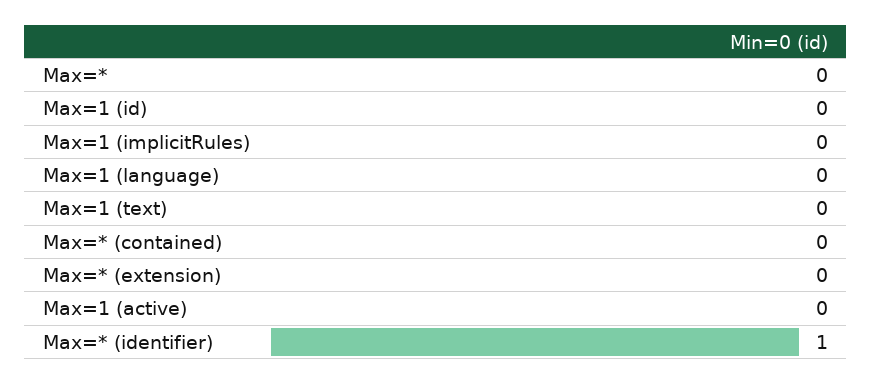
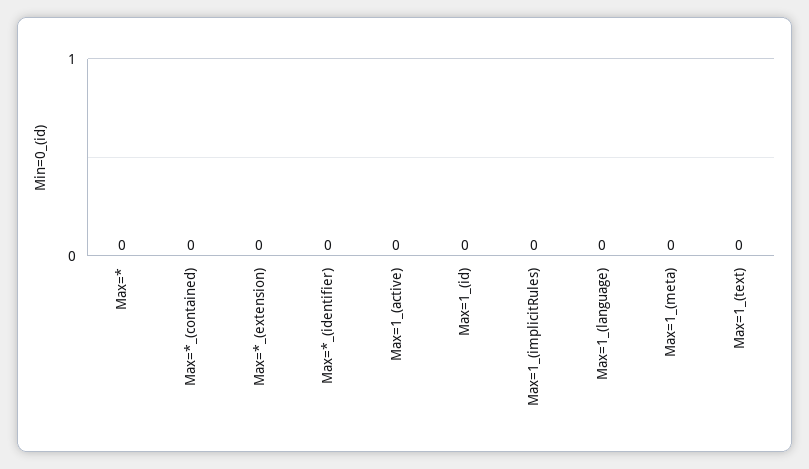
Max=* (identifier): 1 -> 0
Max=1_(meta): none -> 0

